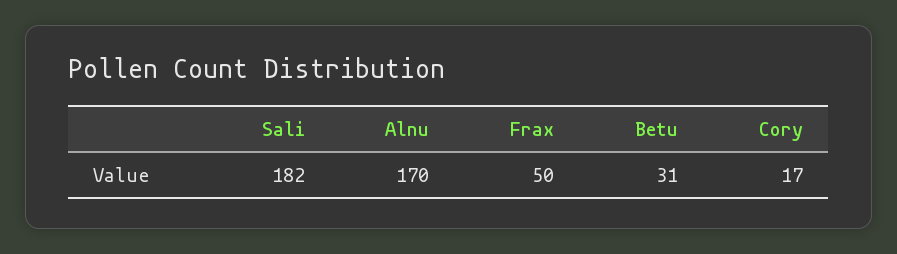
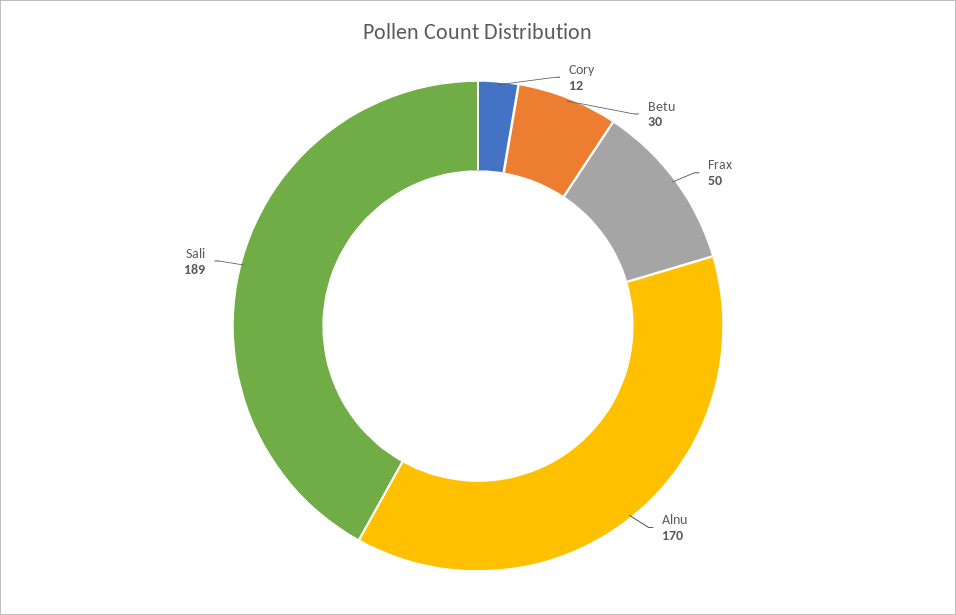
Sali: 182 -> 189
Betu: 31 -> 30
Cory: 17 -> 12

